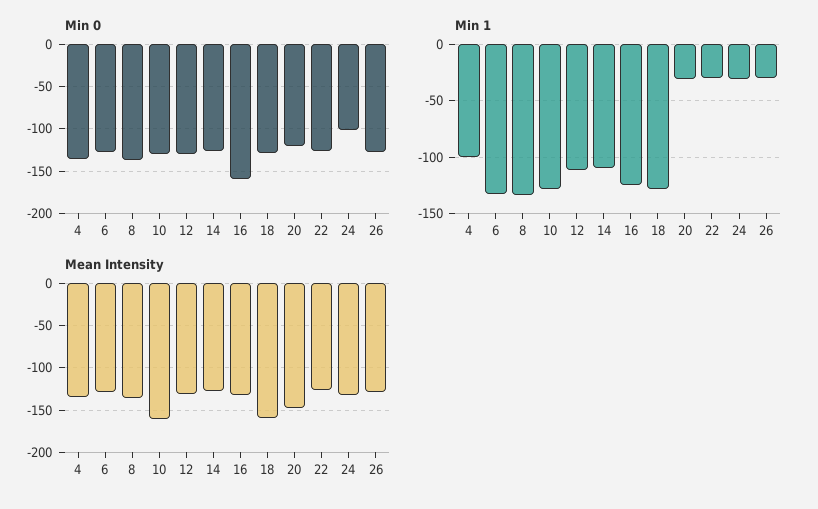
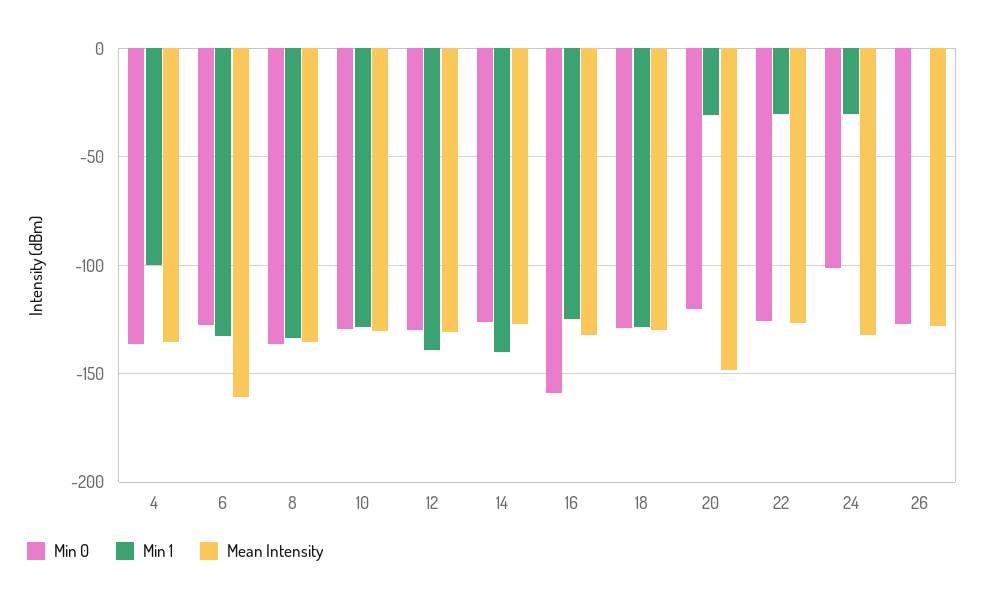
Min 1, 12: -110 -> -140
Min 1, 14: -110 -> -140
Min 1, 26: -30 -> 0
Mean Intensity, 6: -130 -> -160
Mean Intensity, 10: -160 -> -130
Mean Intensity, 18: -160 -> -130

